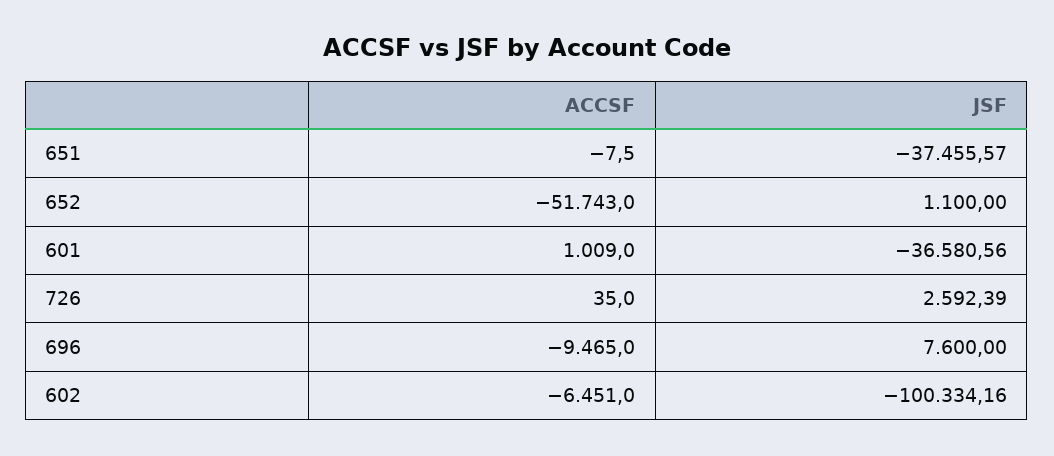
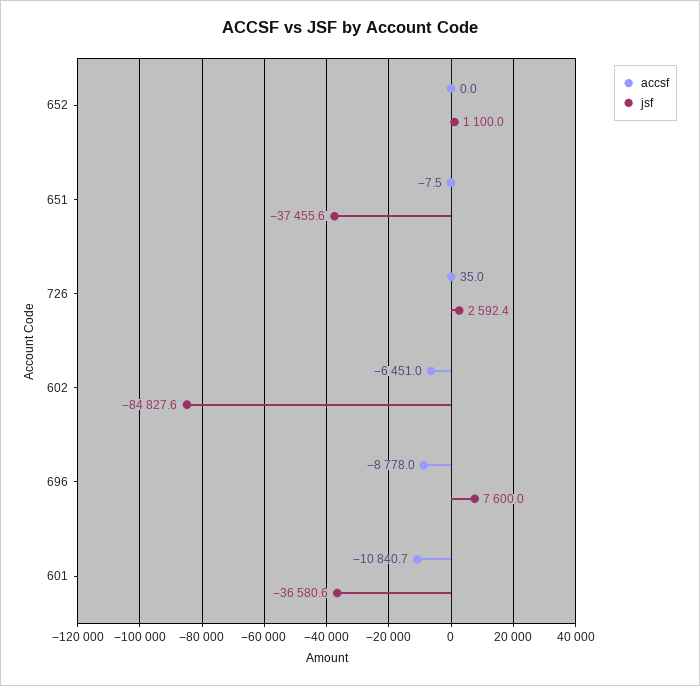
ACCSF, 652: -51743 -> 0
ACCSF, 601: 1009 -> -10840.7
ACCSF, 696: -9465 -> -8778
JSF, 602: -100334.16 -> -84827.6

